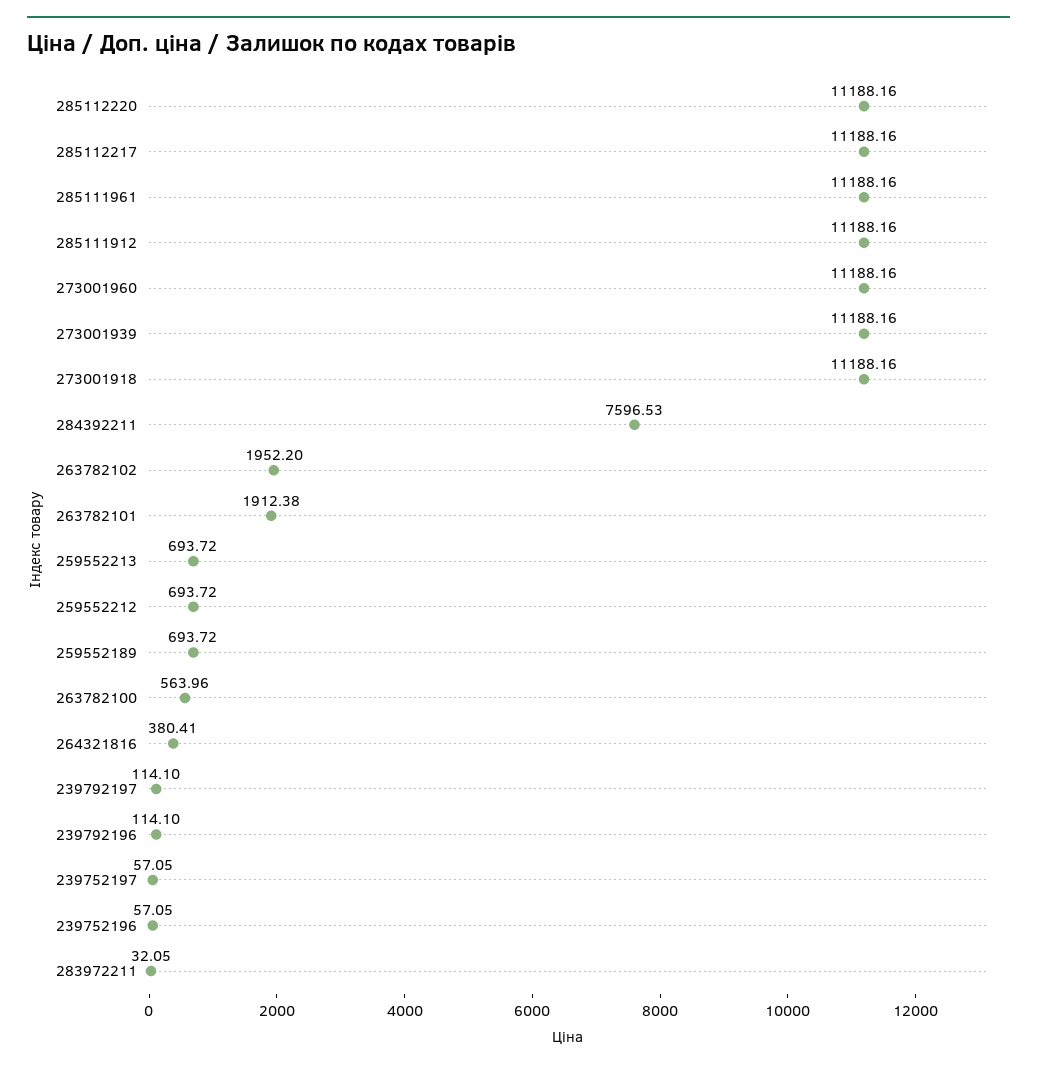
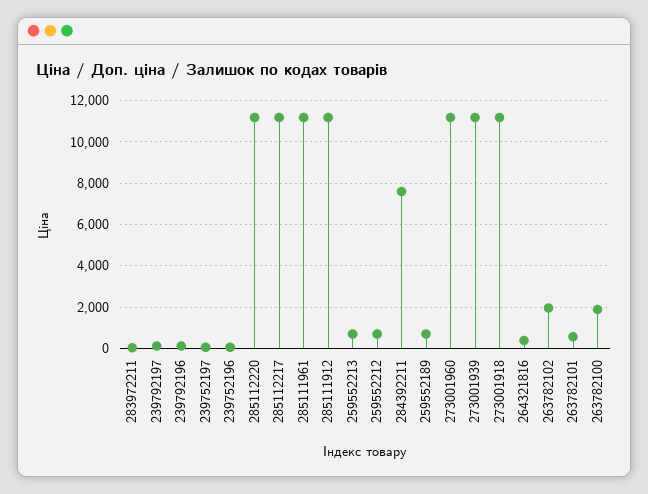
263782101: 1912.38 -> 500
263782100: 563.96 -> 2000

